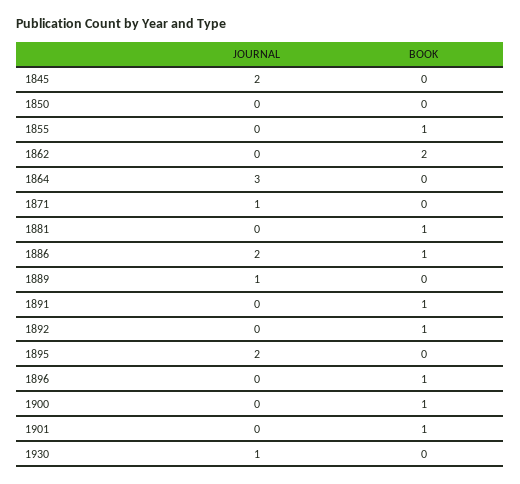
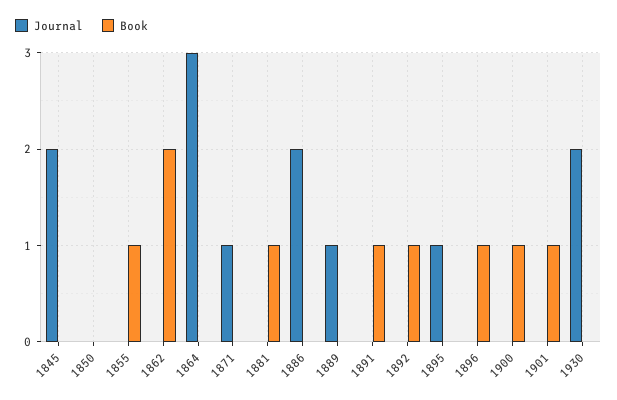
BOOK, 1886: 1 -> 0
JOURNAL, 1895: 2 -> 1
JOURNAL, 1930: 1 -> 2

